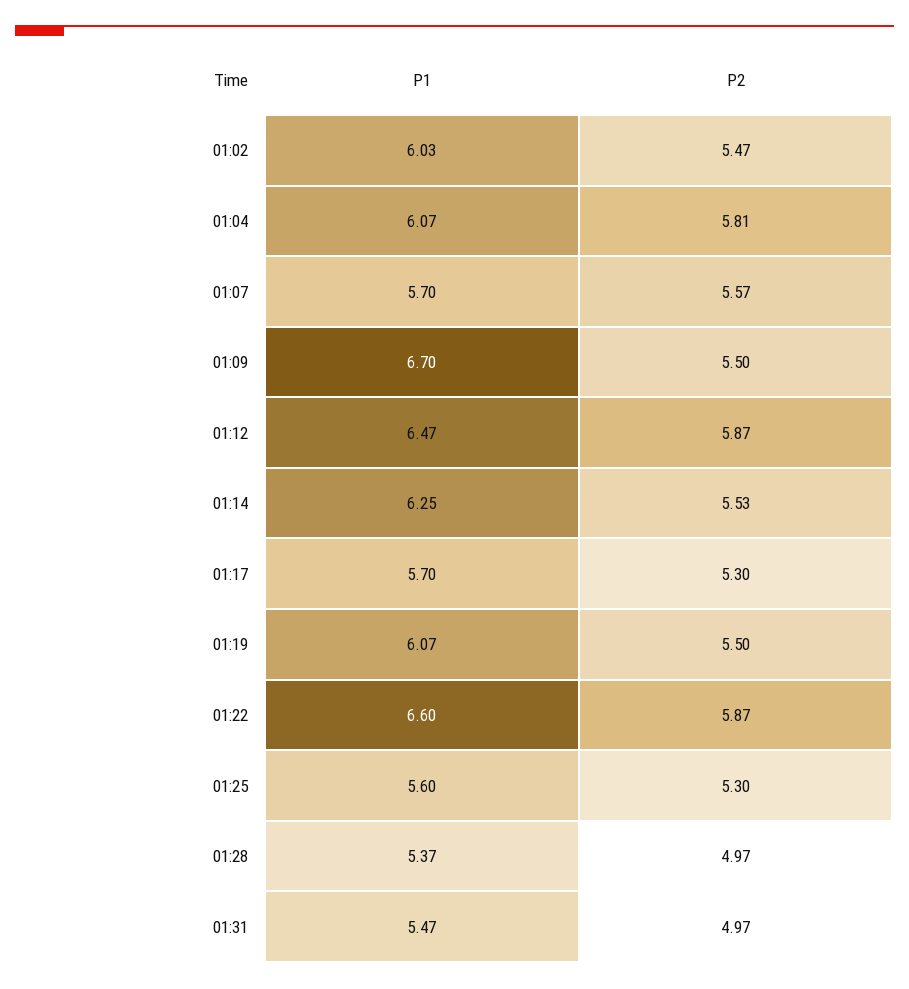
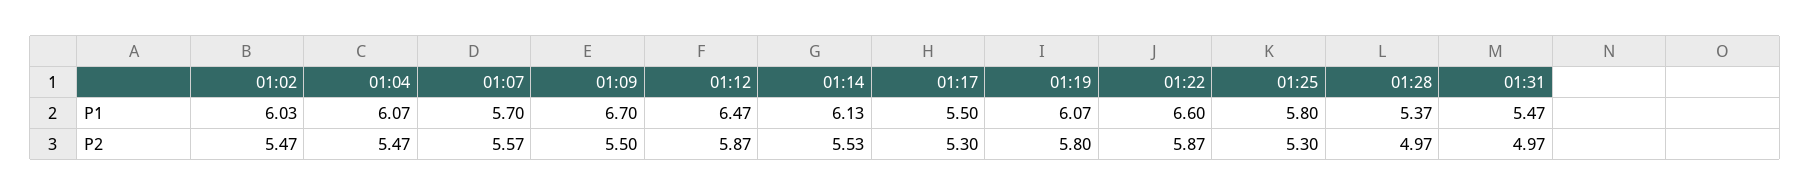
P2, 01:04: 5.81 -> 5.47
P1, 01:14: 6.25 -> 6.13
P1, 01:17: 5.7 -> 5.5
P2, 01:19: 5.5 -> 5.8
P1, 01:25: 5.6 -> 5.8

